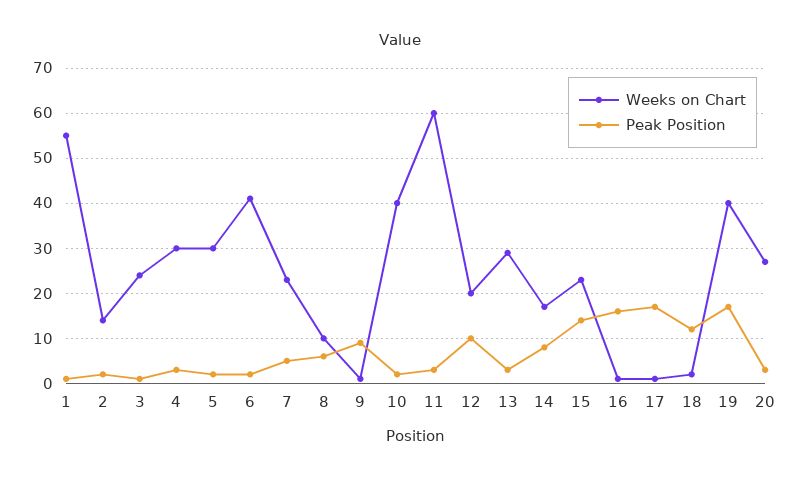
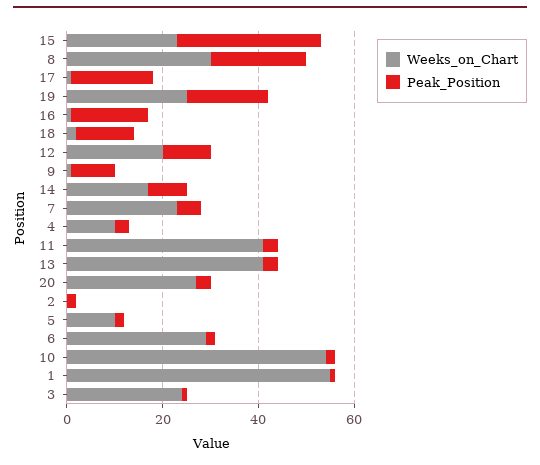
Weeks on Chart, 2: 15 -> 0
Weeks on Chart, 4: 30 -> 10
Weeks on Chart, 5: 30 -> 10
Weeks on Chart, 6: 40 -> 30
Weeks on Chart, 8: 10 -> 30
Peak Position, 8: 5 -> 20
Weeks on Chart, 10: 40 -> 55
Weeks on Chart, 11: 60 -> 40
Weeks on Chart, 13: 30 -> 40
Peak Position, 15: 15 -> 30
Weeks on Chart, 19: 40 -> 25

